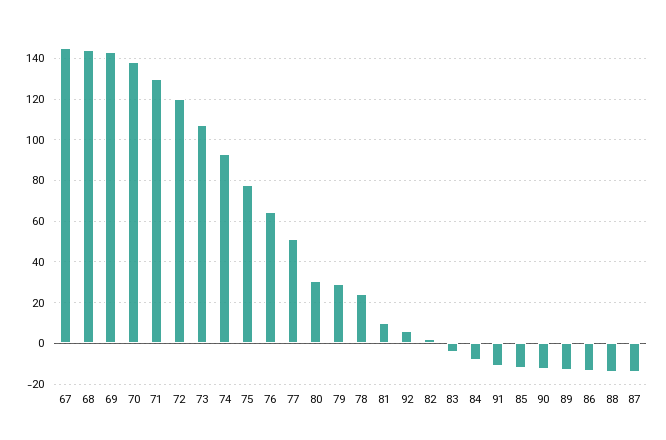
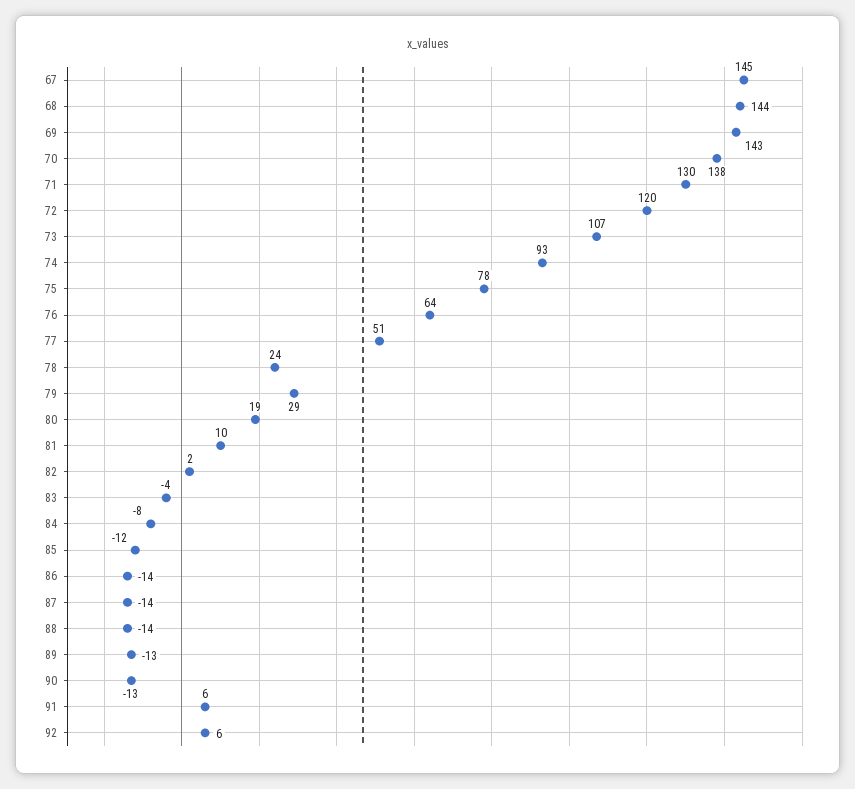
80: 30 -> 19
91: -10 -> 6

